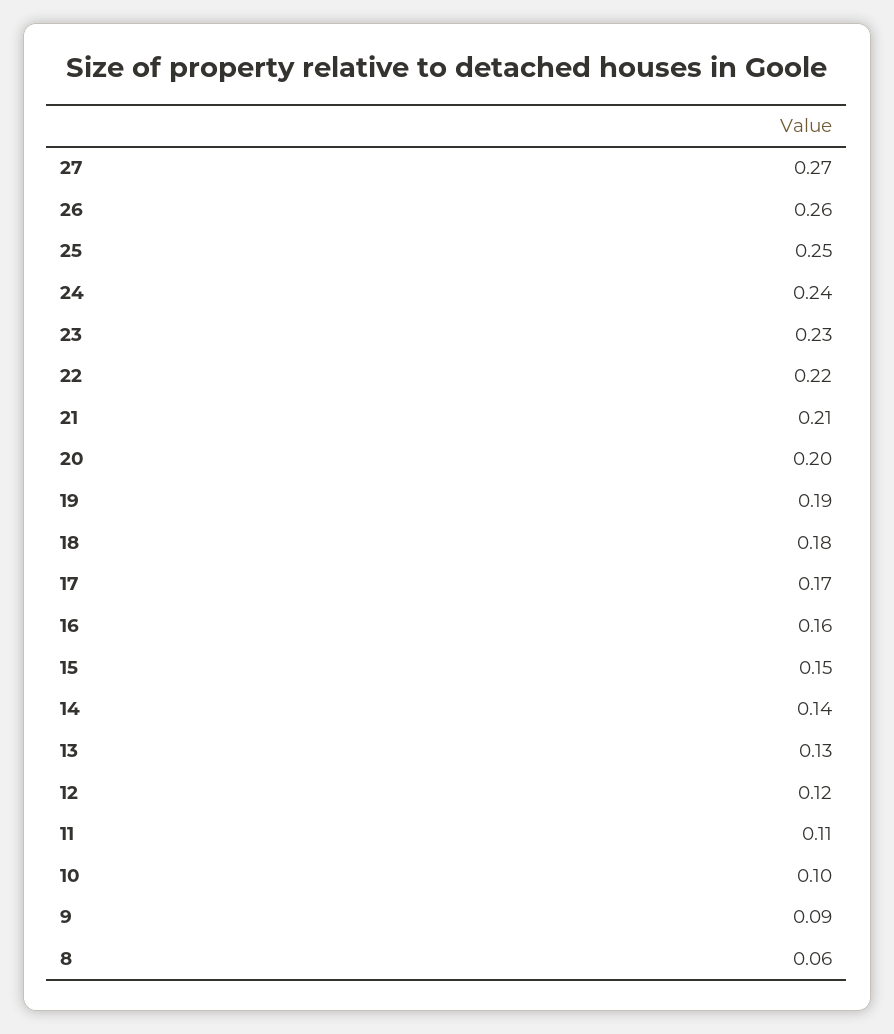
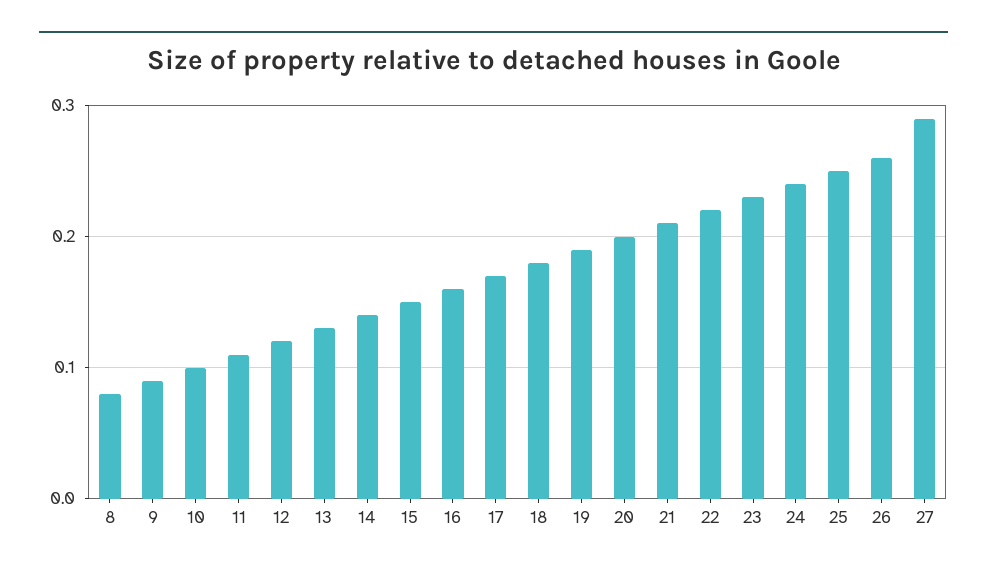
27: 0.27 -> 0.29
8: 0.06 -> 0.08

